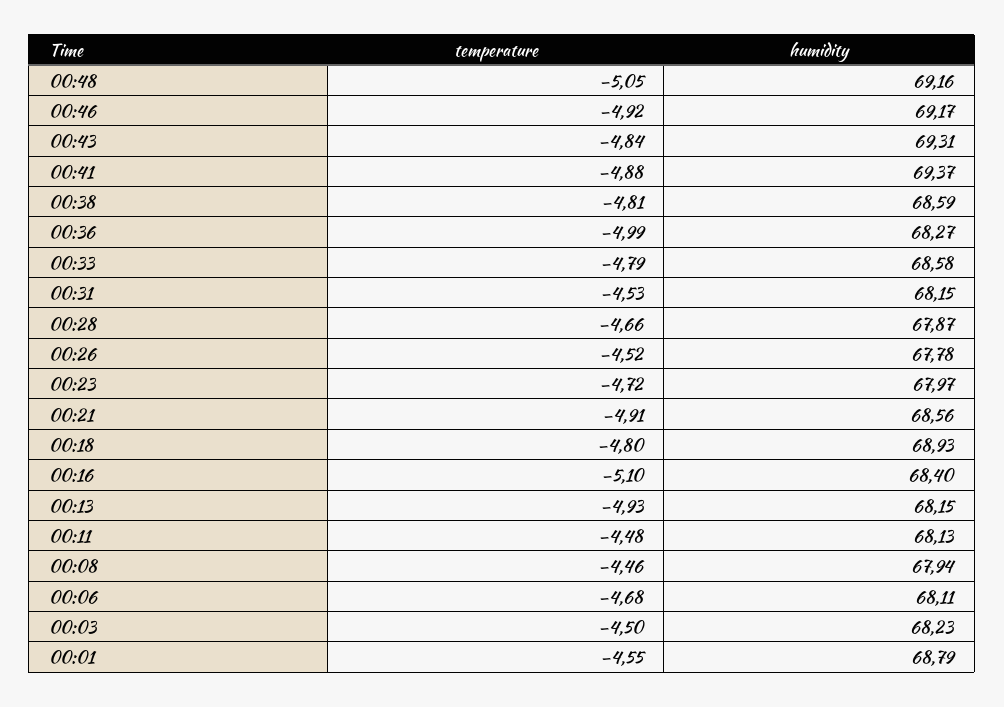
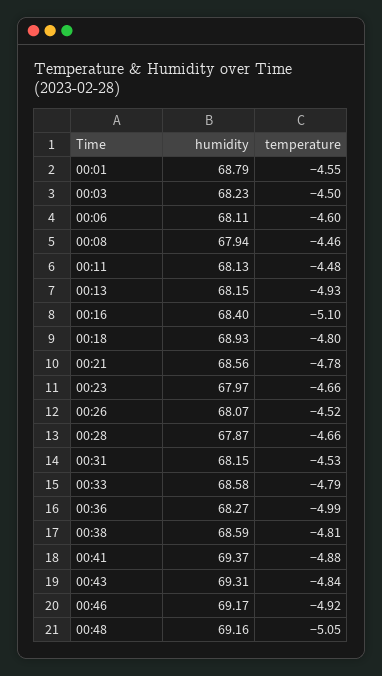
humidity, 00:26: 67.78 -> 68.07
temperature, 00:23: -4.72 -> -4.66
temperature, 00:21: -4.91 -> -4.78
temperature, 00:06: -4.68 -> -4.6

